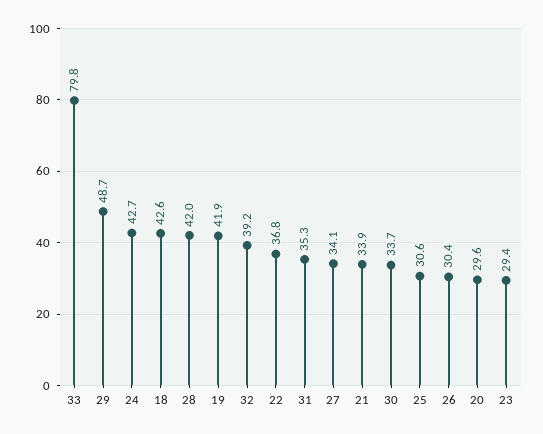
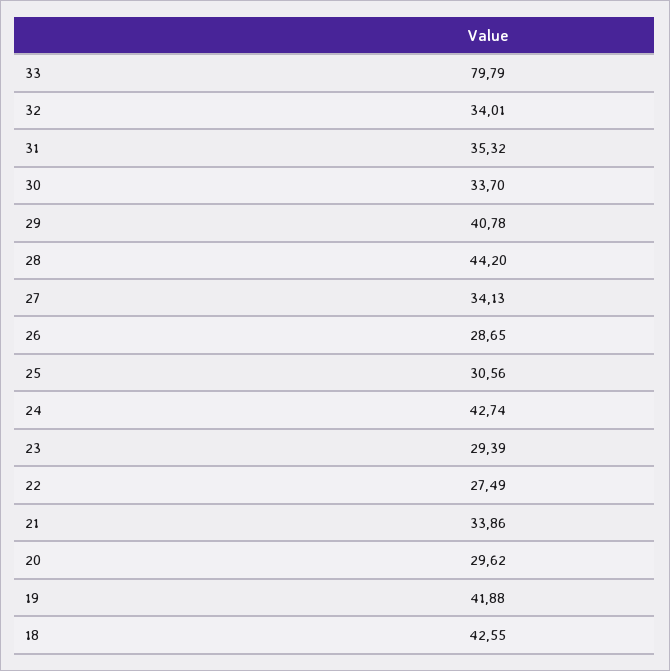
29: 48.7 -> 40.78
28: 42 -> 44.2
32: 39.2 -> 34.01
22: 36.8 -> 27.49
26: 30.4 -> 28.65

